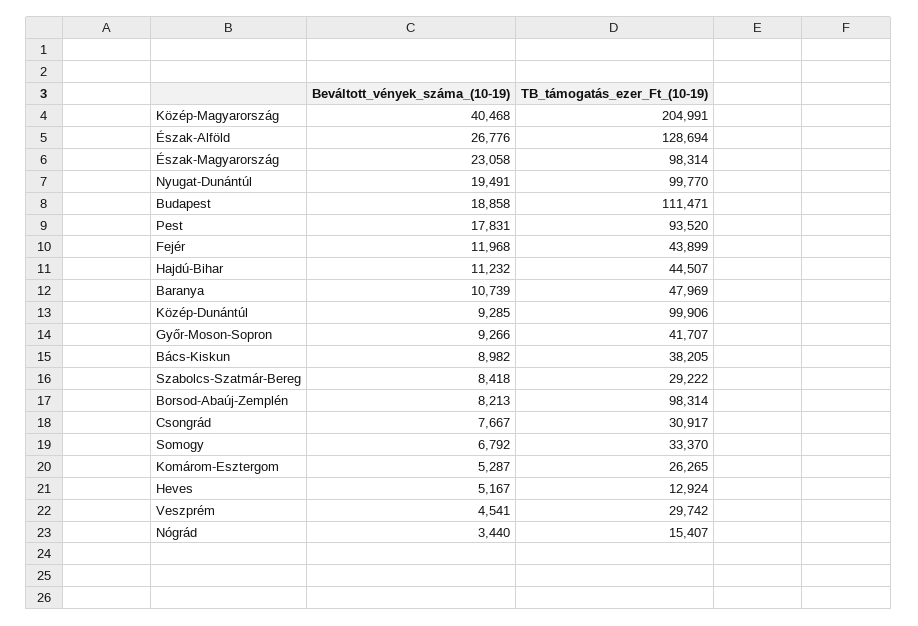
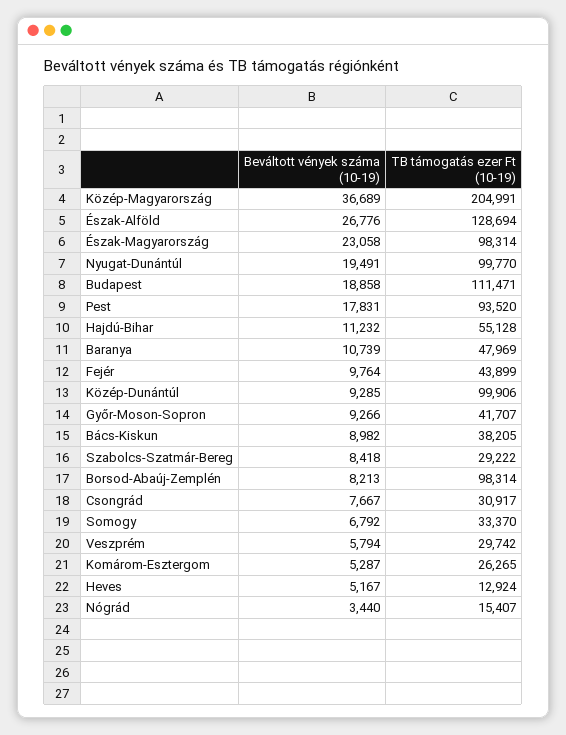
Beváltott_vények_száma_(10-19), Közép-Magyarország: 40468 -> 36689
Beváltott_vények_száma_(10-19), Fejér: 11968 -> 9764
TB_támogatás_ezer_Ft_(10-19), Hajdú-Bihar: 44507 -> 55128
Beváltott_vények_száma_(10-19), Veszprém: 4541 -> 5794

